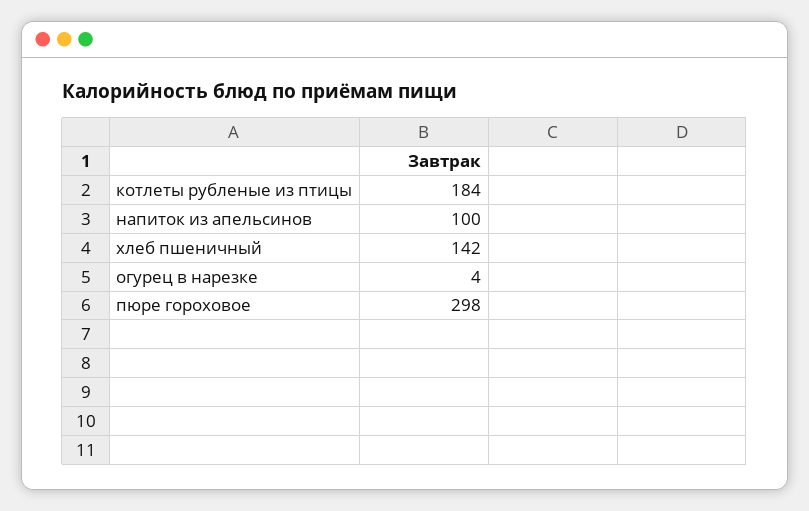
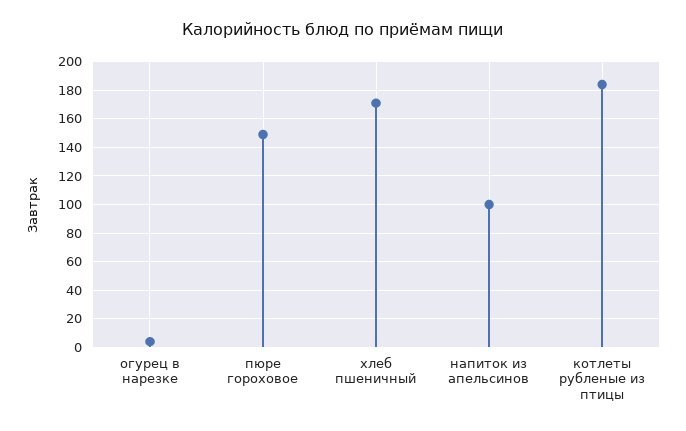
хлеб пшеничный: 142 -> 170
пюре гороховое: 298 -> 150

